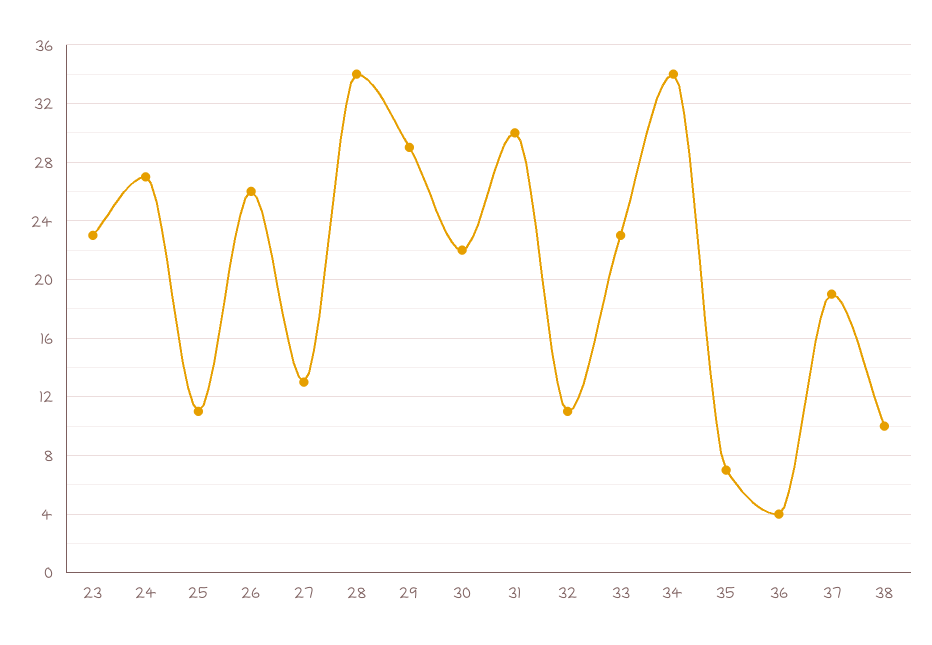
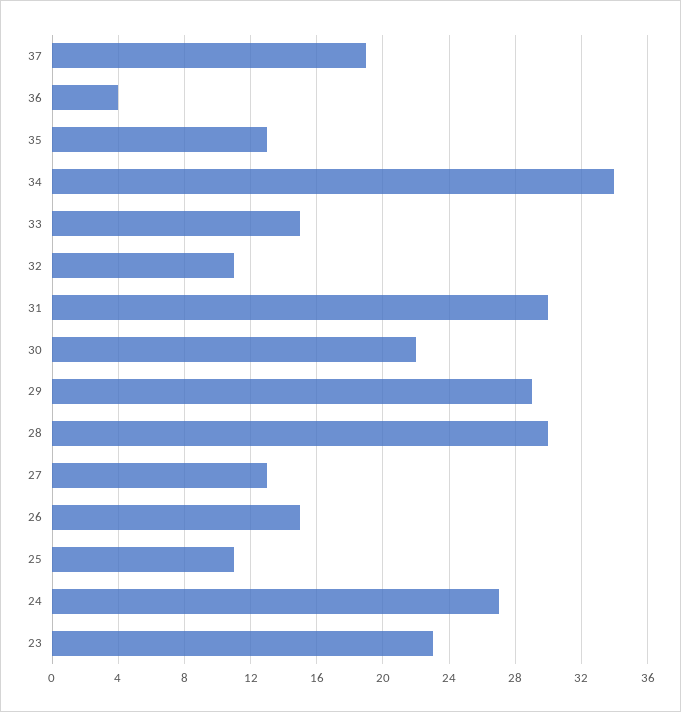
26: 26 -> 15
28: 34 -> 30
33: 23 -> 15
35: 7 -> 13
38: 10 -> none

